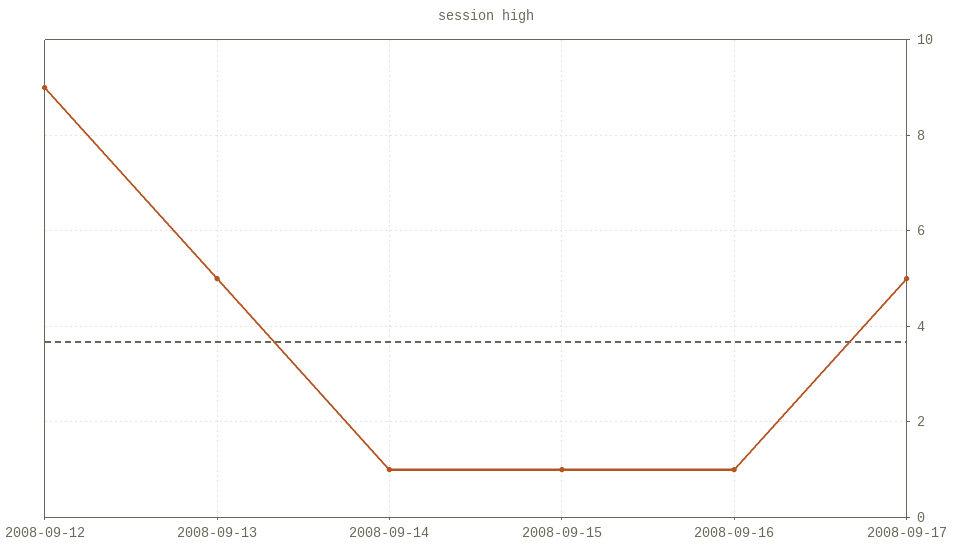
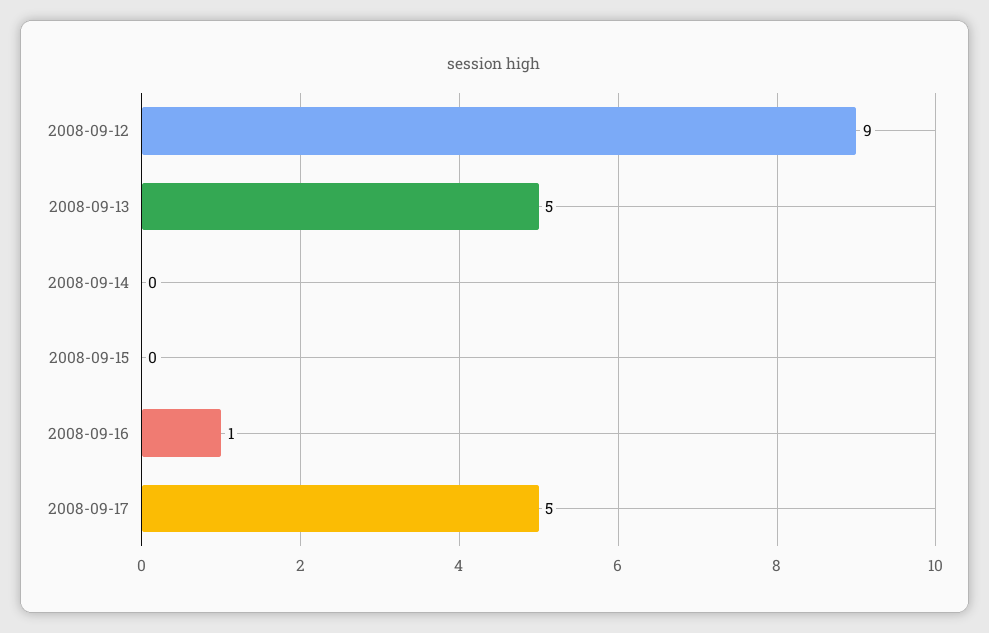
2008-09-14: 1 -> 0
2008-09-15: 1 -> 0

